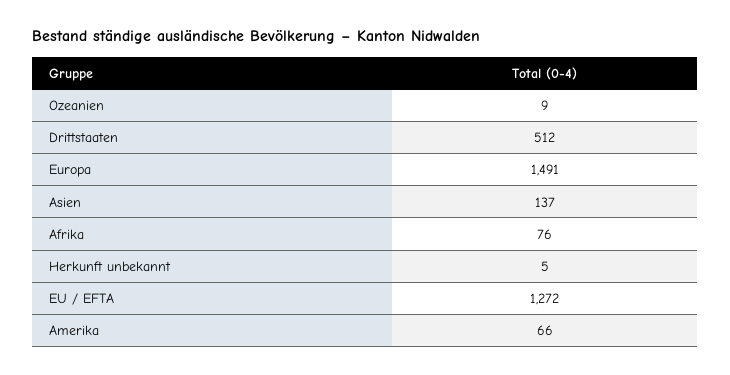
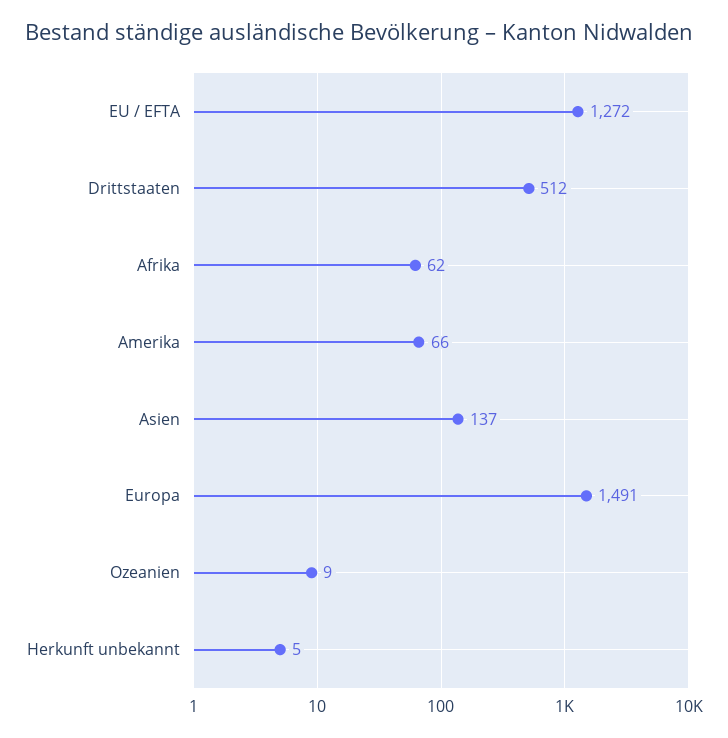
Afrika: 76 -> 62

